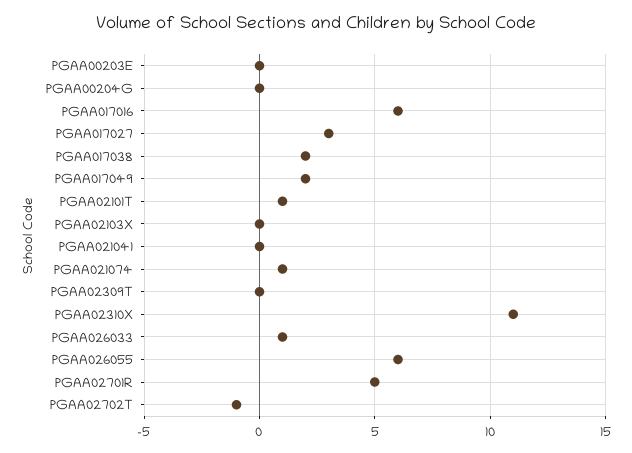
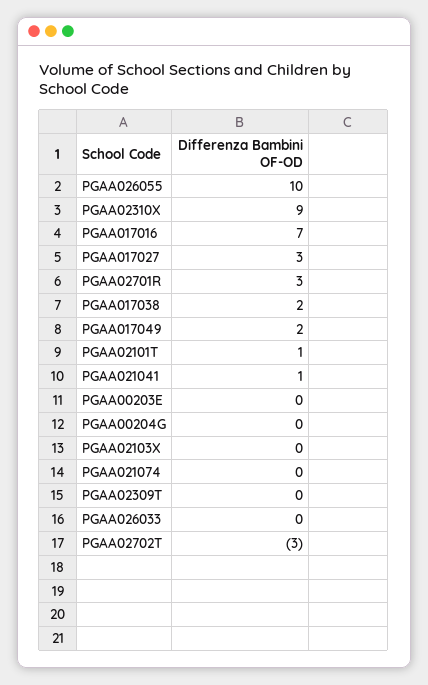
PGAA017016: 6 -> 7
PGAA021041: 0 -> 1
PGAA021074: 1 -> 0
PGAA02310X: 11 -> 9
PGAA026033: 1 -> 0
PGAA026055: 6 -> 10
PGAA02701R: 5 -> 3
PGAA02702T: -1 -> -3

